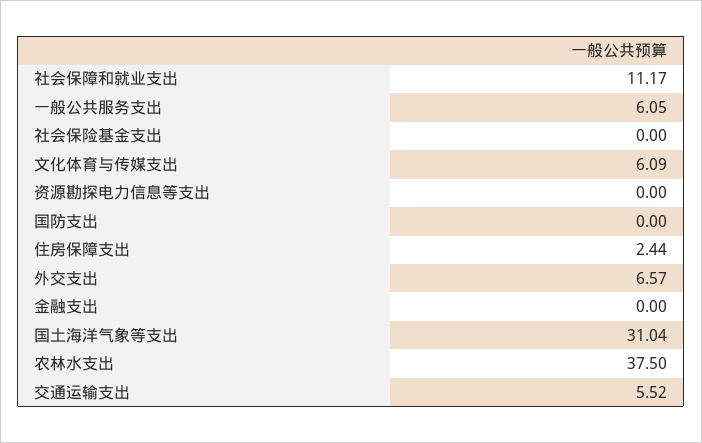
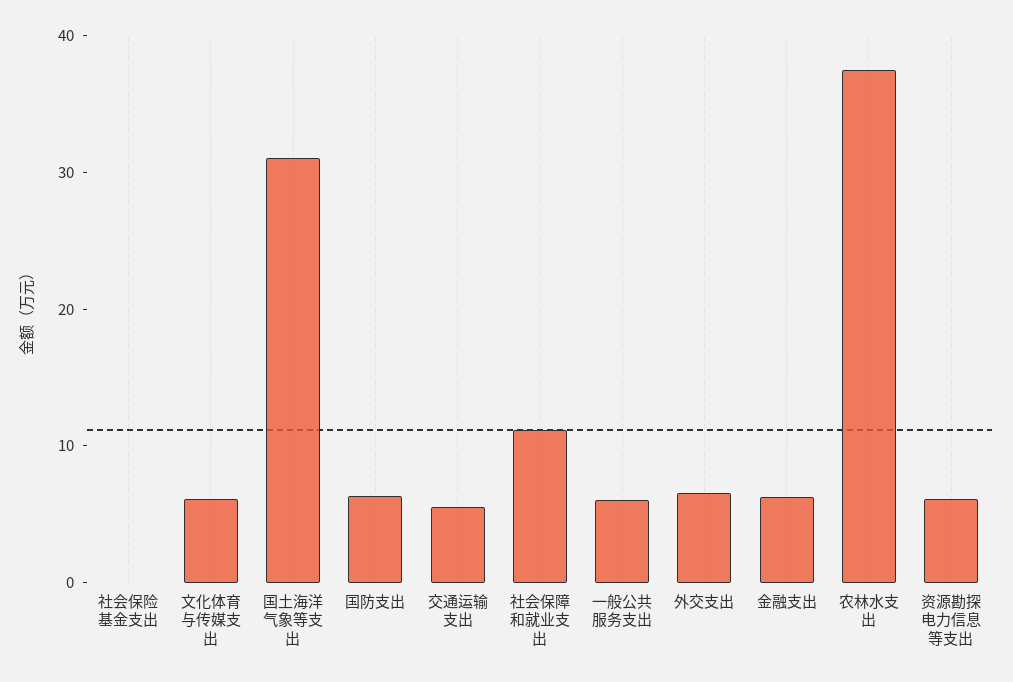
资源勘探电力信息等支出: 0 -> 6
国防支出: 0 -> 6
住房保障支出: 2.44 -> none
金融支出: 0 -> 6

